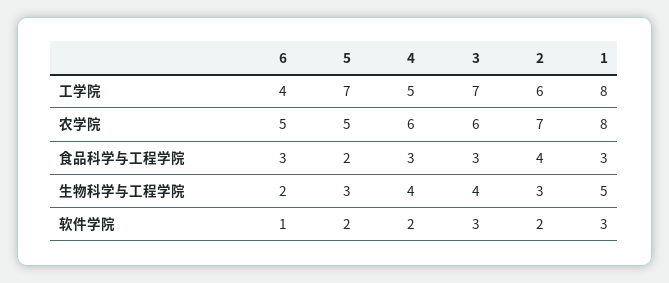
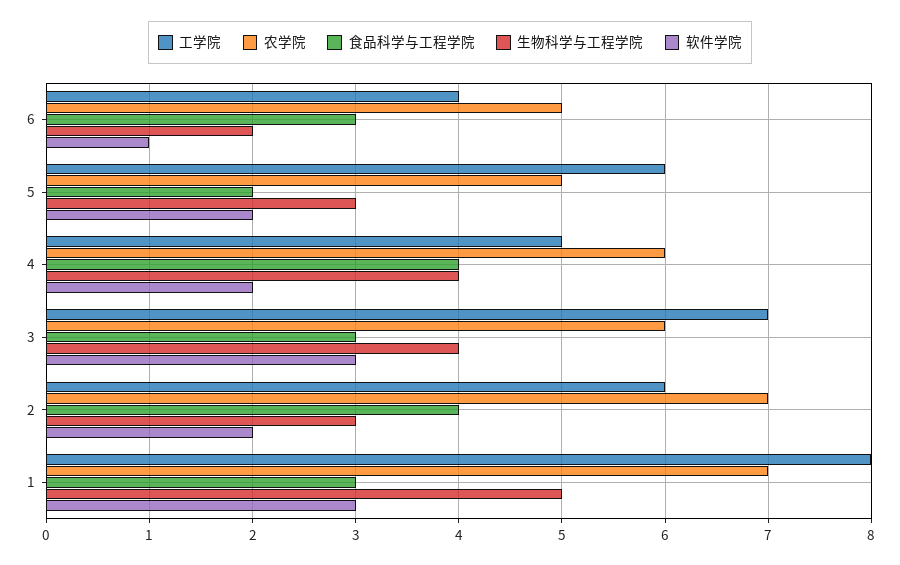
工学院, 5: 7 -> 6
农学院, 1: 8 -> 7
食品科学与工程学院, 4: 3 -> 4

